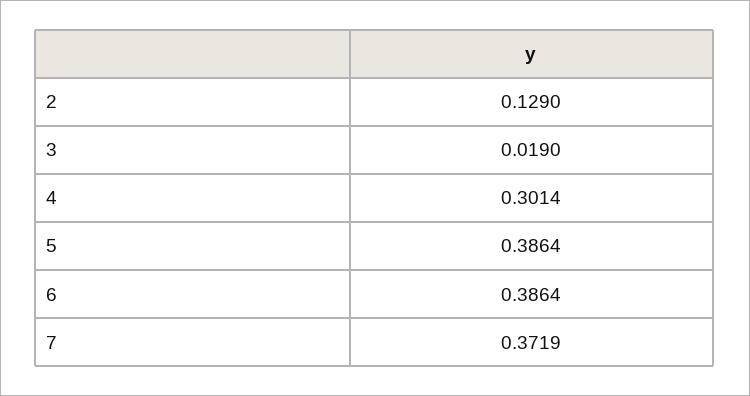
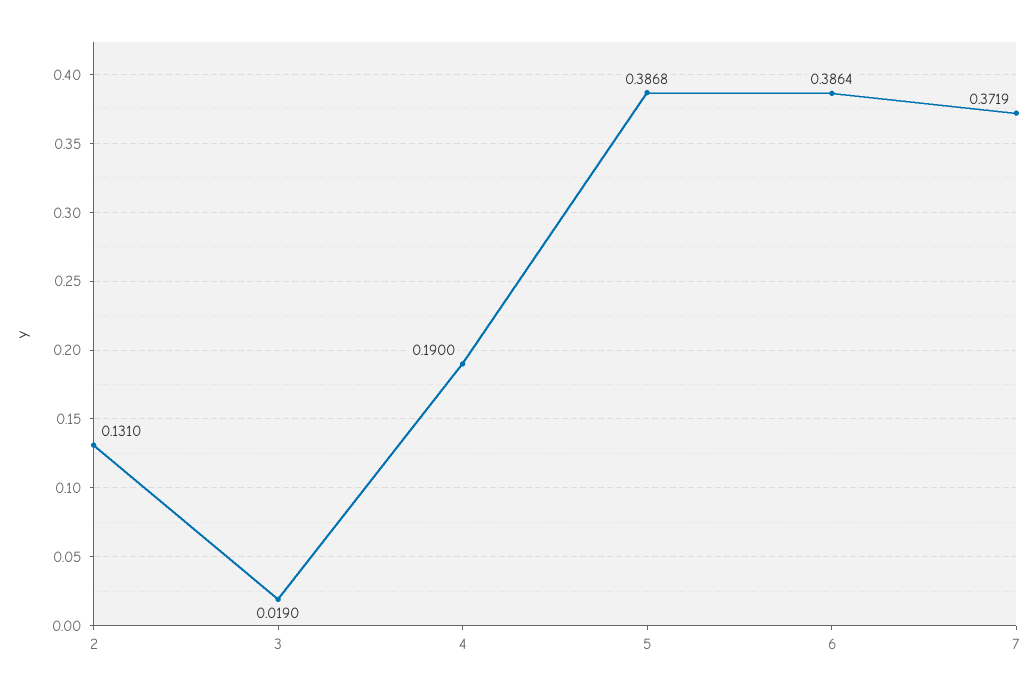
2: 0.129 -> 0.131
4: 0.3014 -> 0.19
5: 0.3864 -> 0.3868

